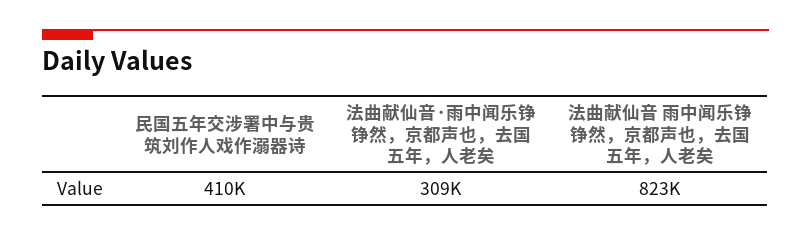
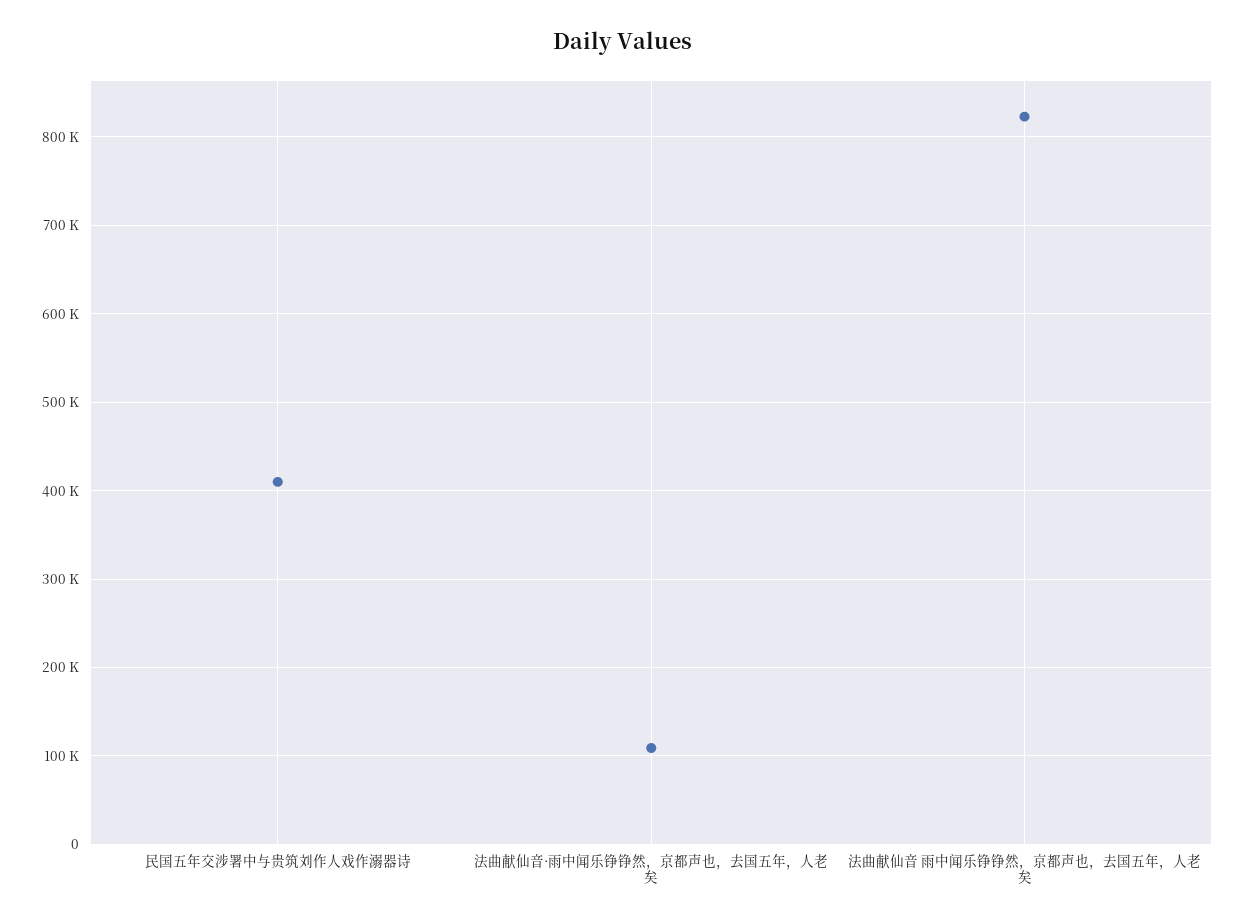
法曲献仙音·雨中闻乐铮铮然，京都声也，去国五年，人老矣: 309000 -> 110000

